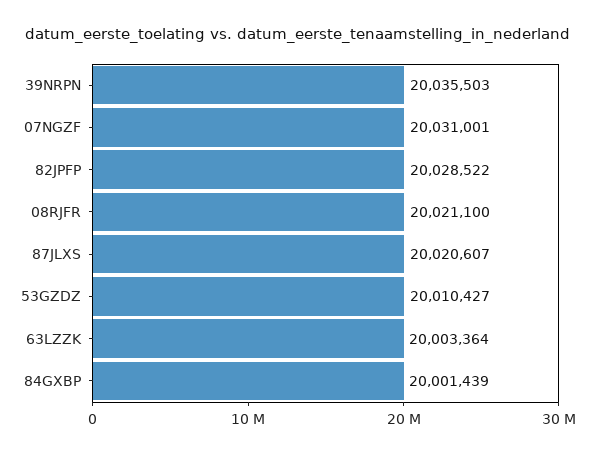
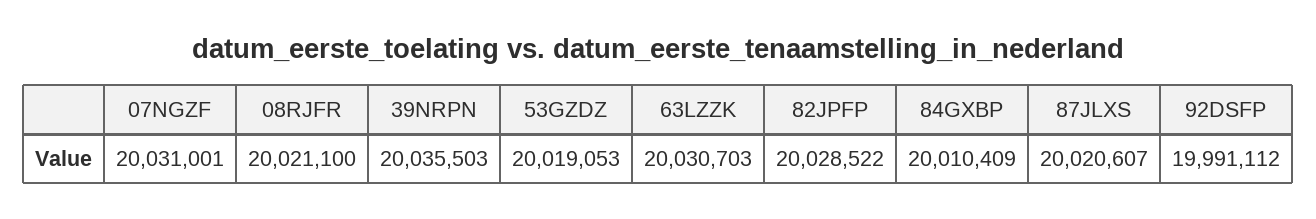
53GZDZ: 20010427 -> 20019053
63LZZK: 20003364 -> 20030703
84GXBP: 20001439 -> 20010409
92DSFP: none -> 19991112

